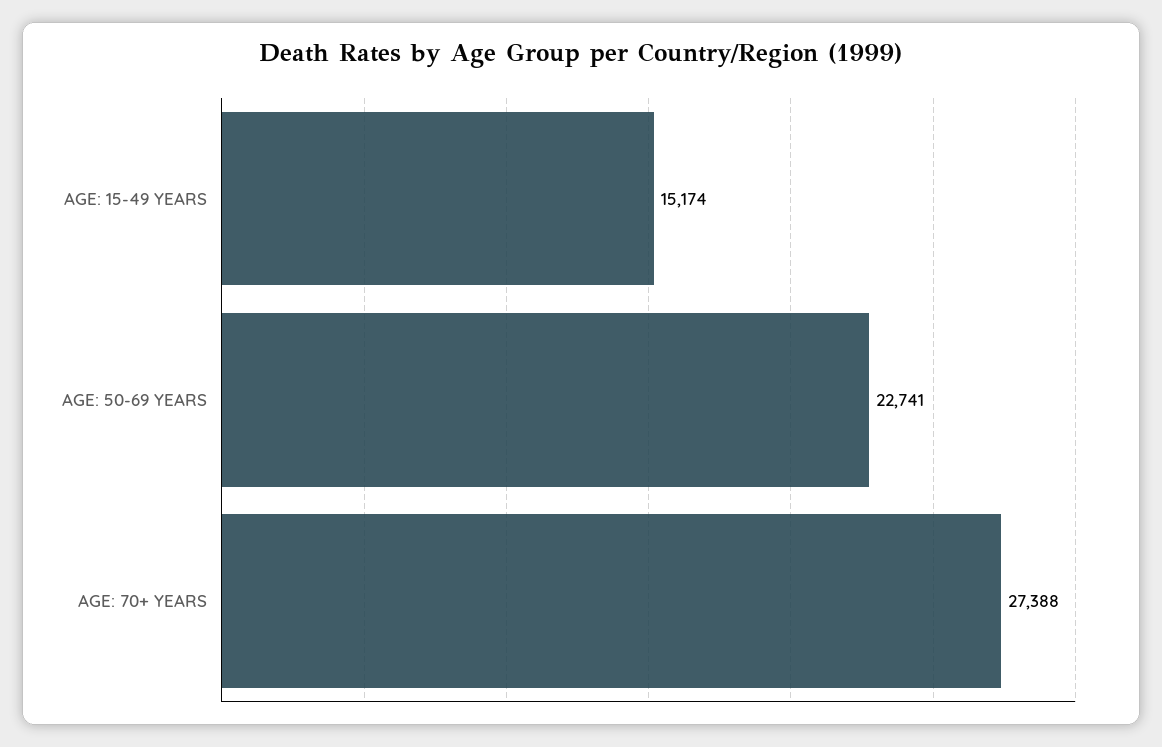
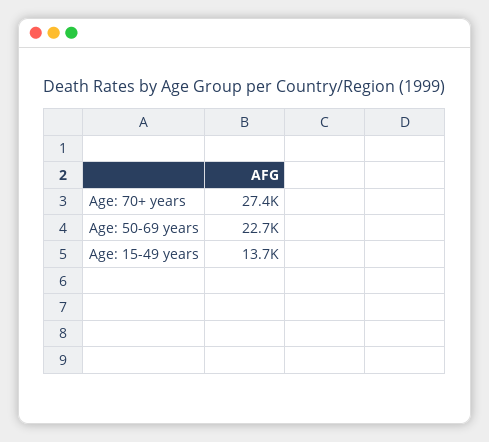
AGE: 15-49 YEARS: 15174 -> 13700

